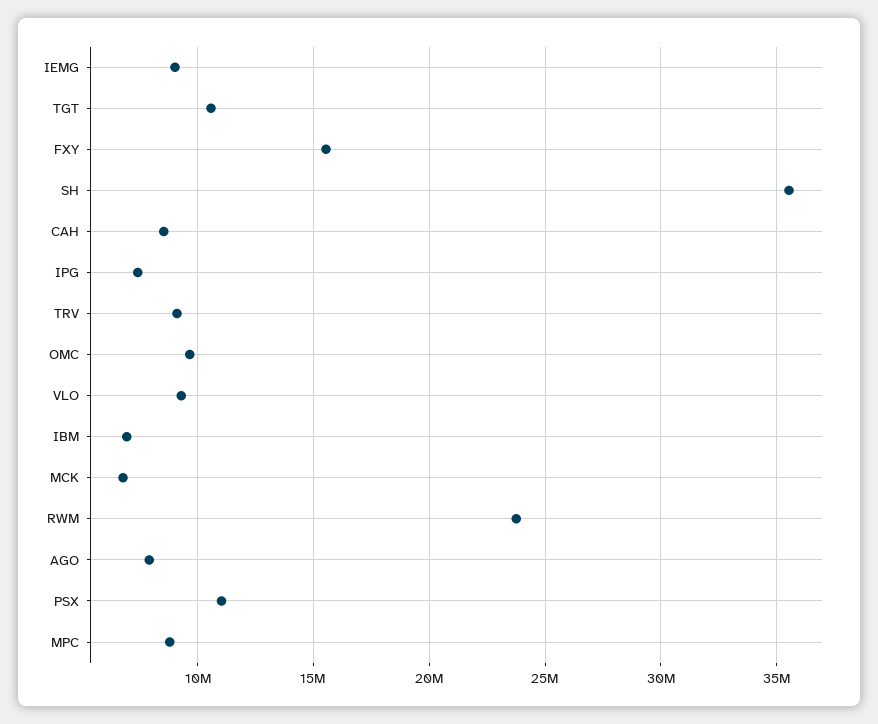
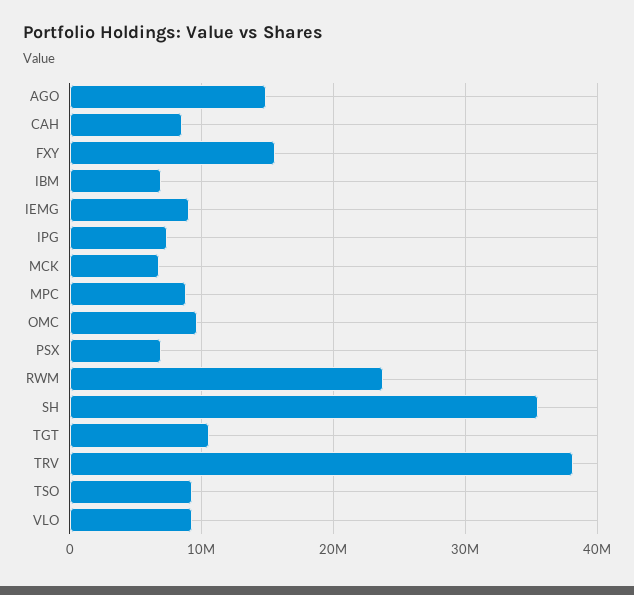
TRV: 9000000 -> 38000000
AGO: 8000000 -> 15000000
PSX: 11000000 -> 7000000
TSO: none -> 9000000

